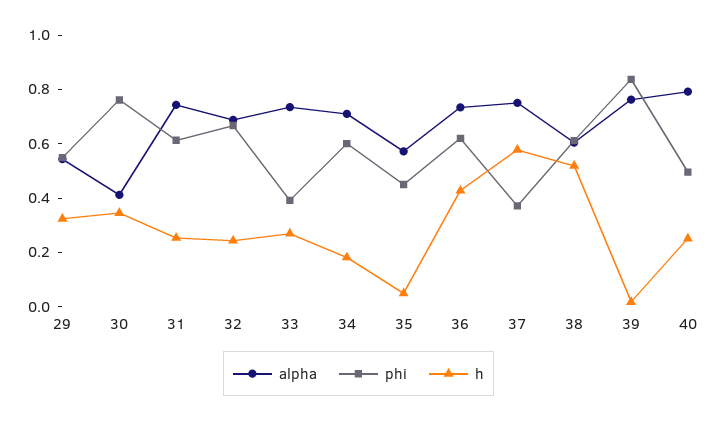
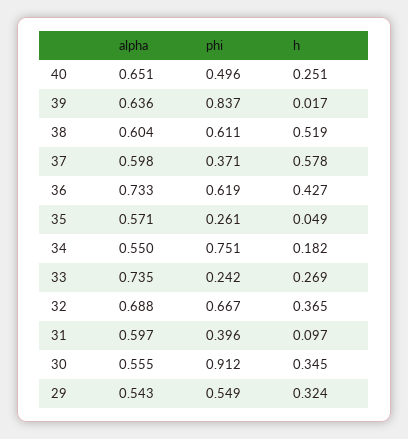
alpha, 30: 0.4 -> 0.555
phi, 30: 0.75 -> 0.912
alpha, 31: 0.75 -> 0.597
phi, 31: 0.6 -> 0.396
h, 31: 0.25 -> 0.097
h, 32: 0.25 -> 0.365
phi, 33: 0.4 -> 0.242
alpha, 34: 0.7 -> 0.55
phi, 34: 0.6 -> 0.751
phi, 35: 0.45 -> 0.261
alpha, 37: 0.75 -> 0.598
alpha, 39: 0.75 -> 0.636
alpha, 40: 0.8 -> 0.651

